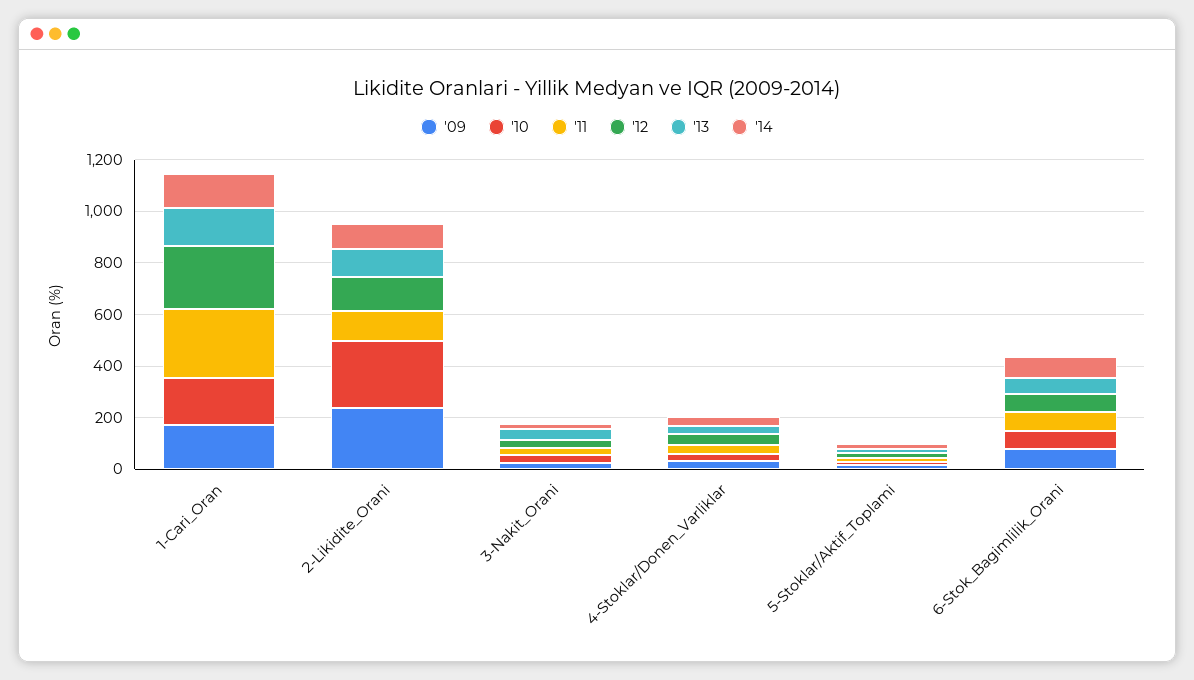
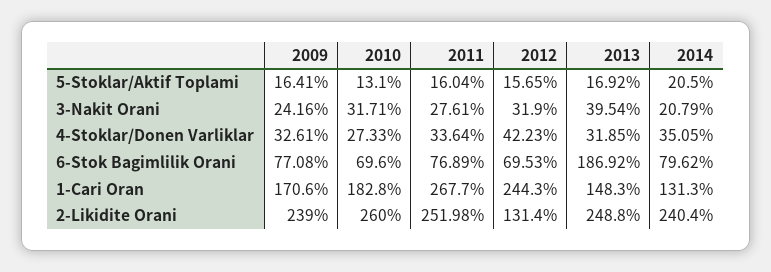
'11, 2-Likidite_Orani: 100 -> 251.98
'13, 2-Likidite_Orani: 100 -> 248.8
'14, 2-Likidite_Orani: 100 -> 240.4
'13, 6-Stok_Bagimlilik_Orani: 50 -> 186.92

